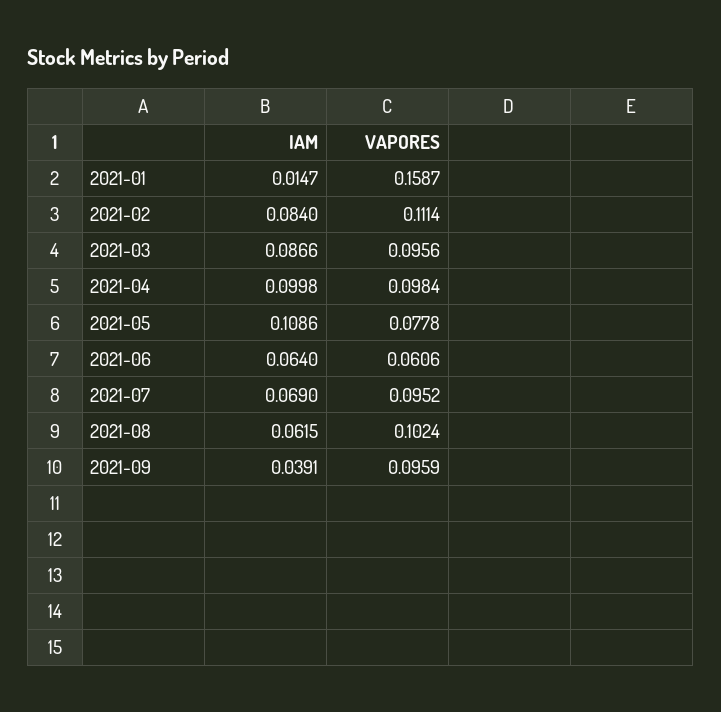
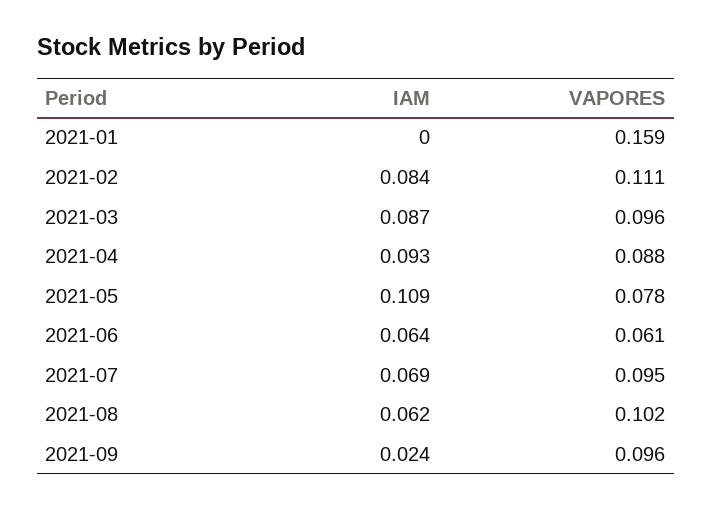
IAM, 2021-01: 0.0147 -> 0
IAM, 2021-04: 0.0998 -> 0.093
VAPORES, 2021-04: 0.0984 -> 0.088
IAM, 2021-09: 0.0391 -> 0.024

